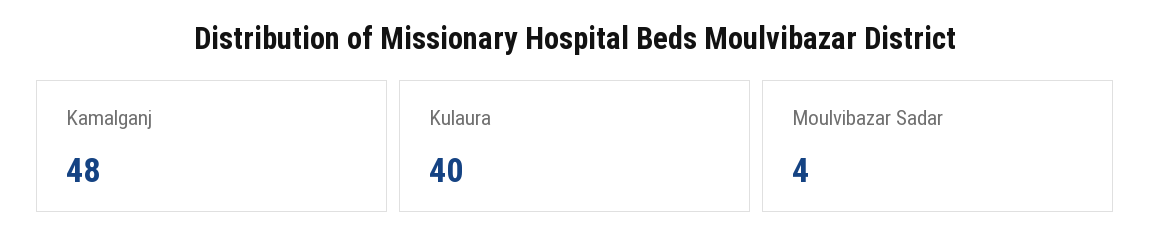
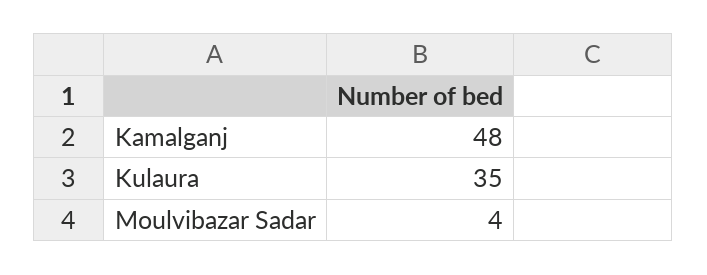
Kulaura: 40 -> 35

